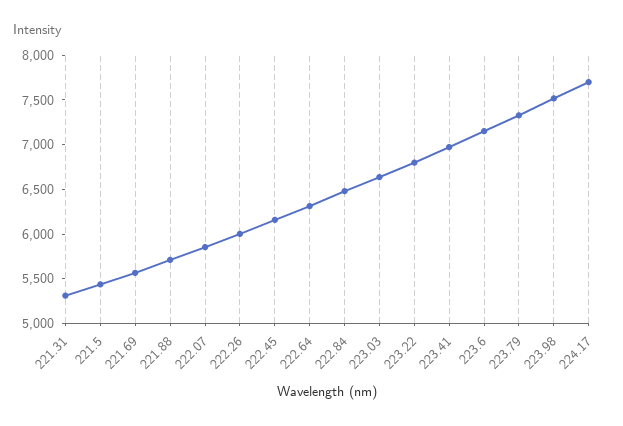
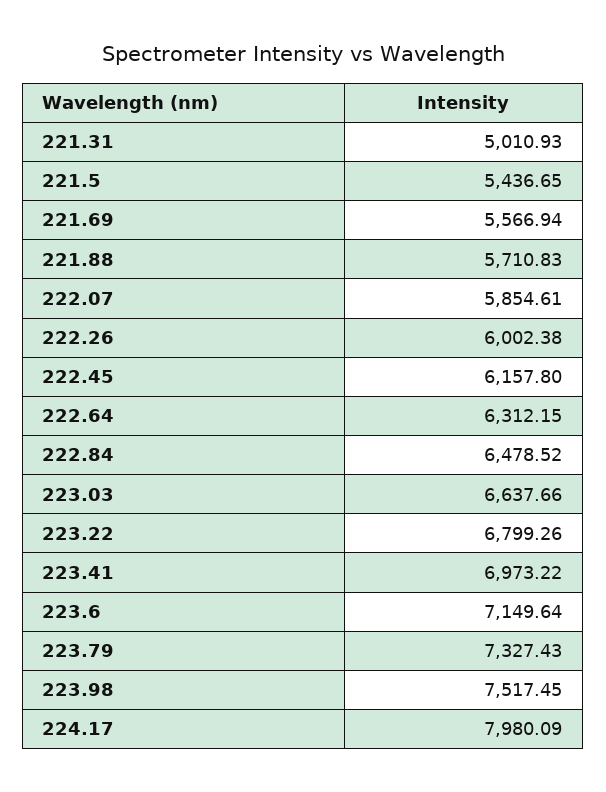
221.31: 5300 -> 5010.93
224.17: 7700 -> 7980.09

